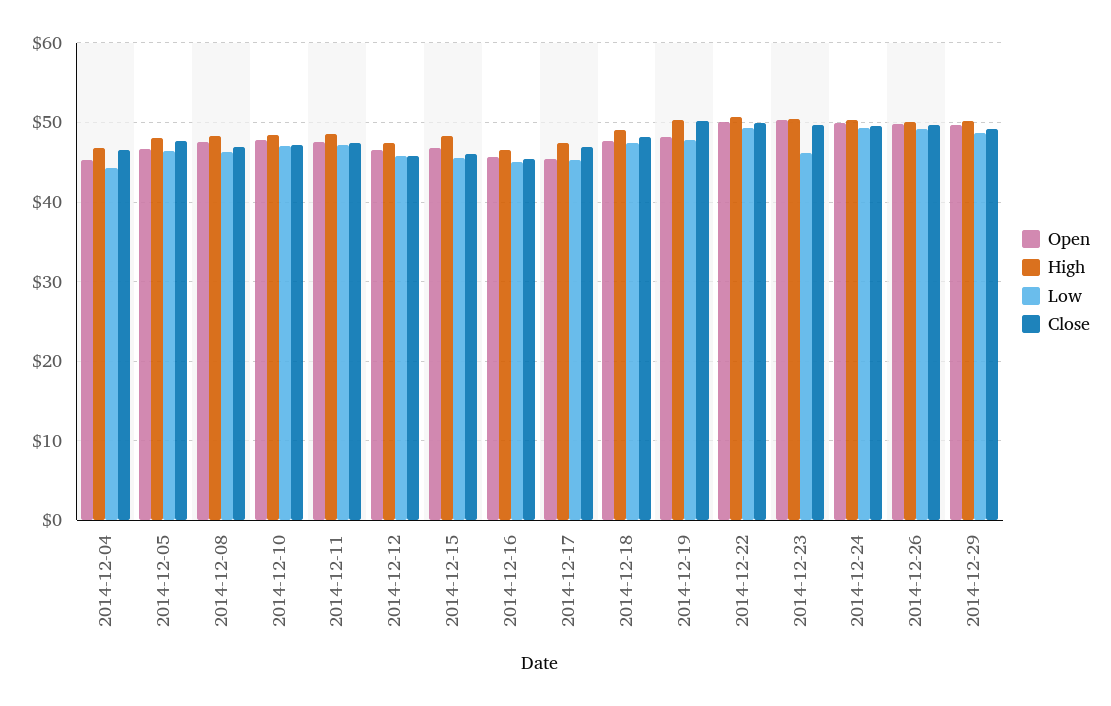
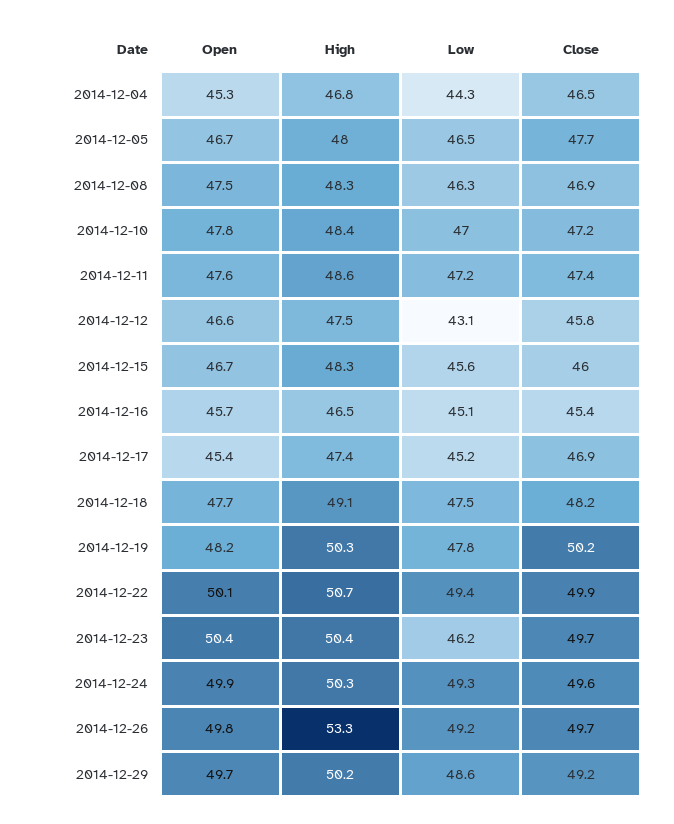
Low, 2014-12-12: 46 -> 43.1
High, 2014-12-26: 50 -> 53.3

